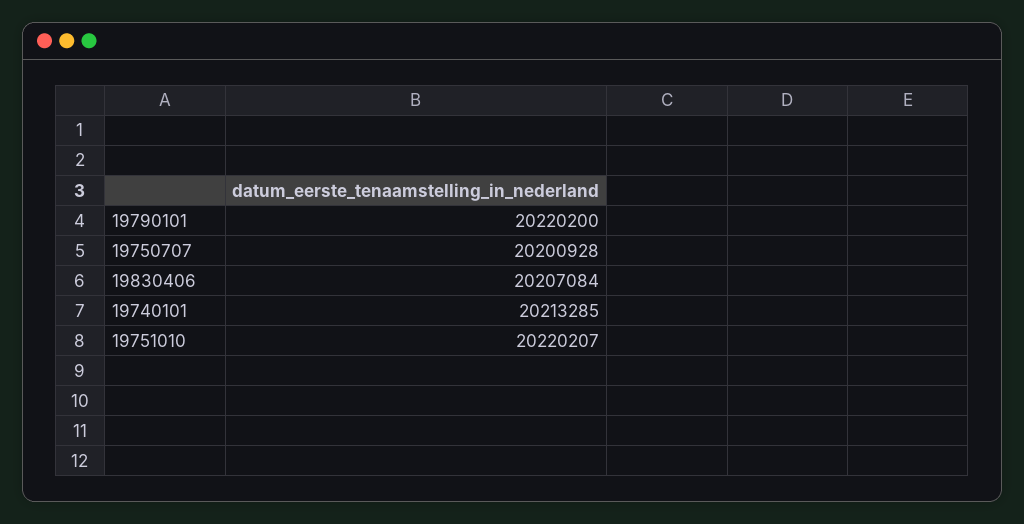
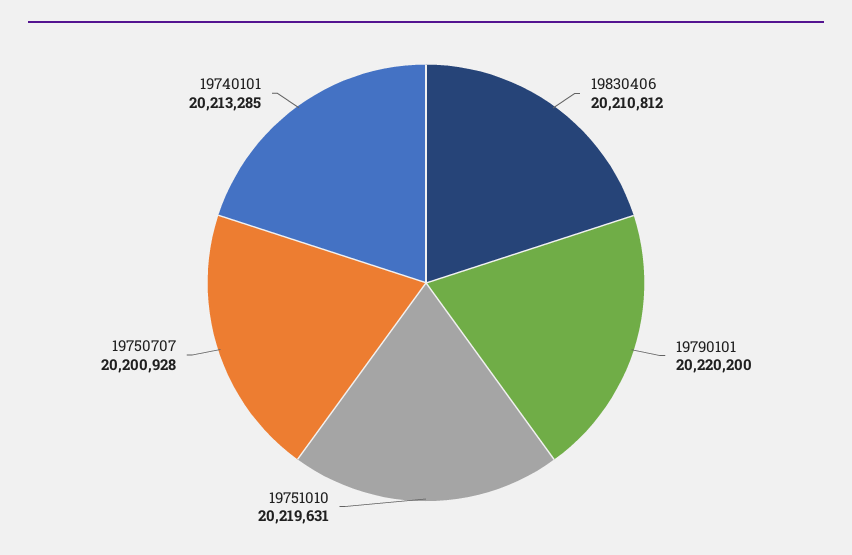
19830406: 20207084 -> 20210812
19751010: 20220207 -> 20219631

